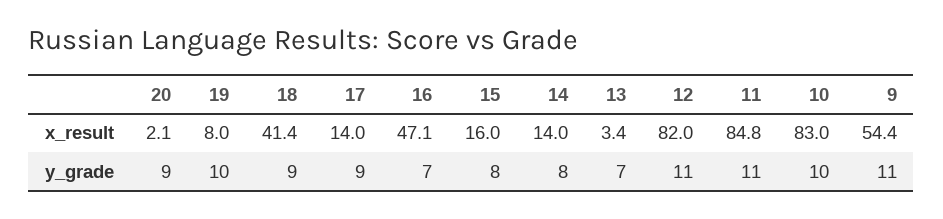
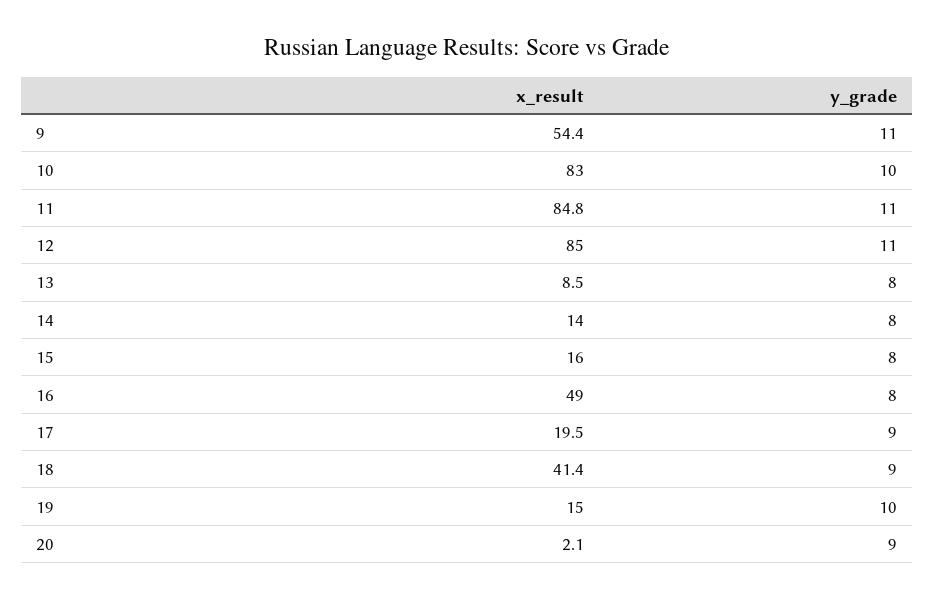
19, x_result: 8 -> 15
17, x_result: 14 -> 19.5
16, x_result: 47.1 -> 49
13, x_result: 3.4 -> 8.5
12, x_result: 82 -> 85
16, y_grade: 7 -> 8
13, y_grade: 7 -> 8

